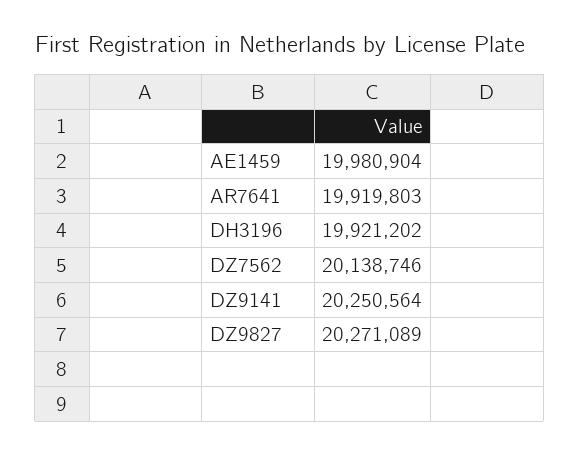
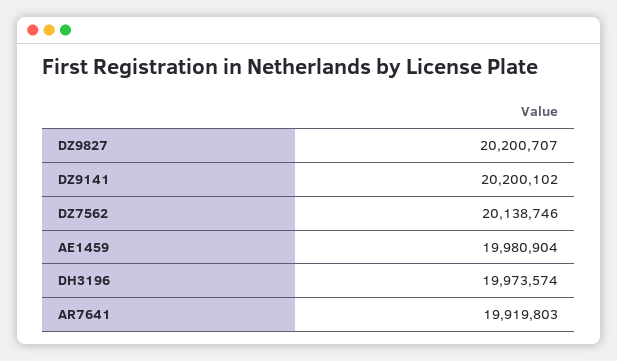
DH3196: 19921202 -> 19973574
DZ9141: 20250564 -> 20200102
DZ9827: 20271089 -> 20200707

